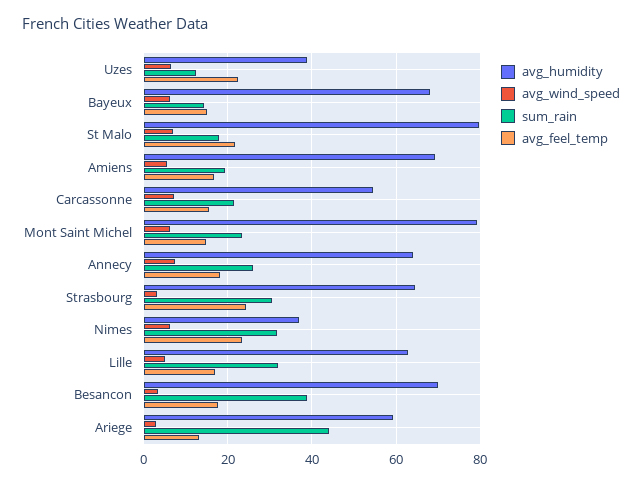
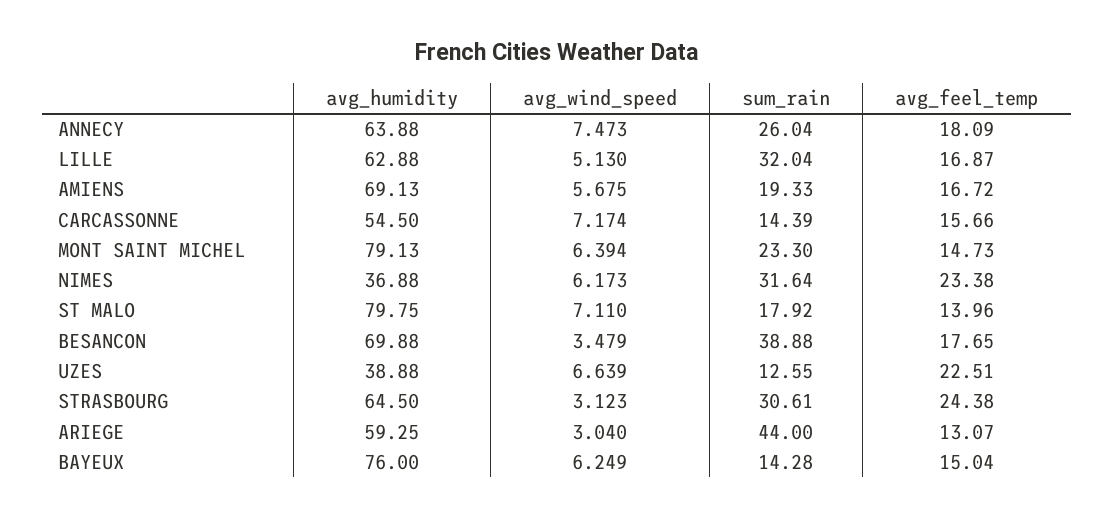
avg_humidity, Bayeux: 68 -> 76
avg_feel_temp, St Malo: 22 -> 13.96
sum_rain, Carcassonne: 22 -> 14.39

